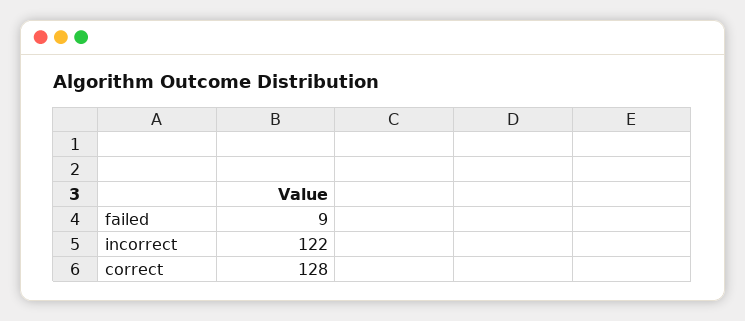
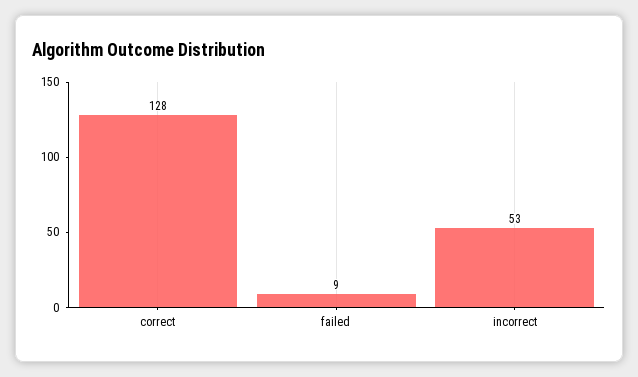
incorrect: 122 -> 53

